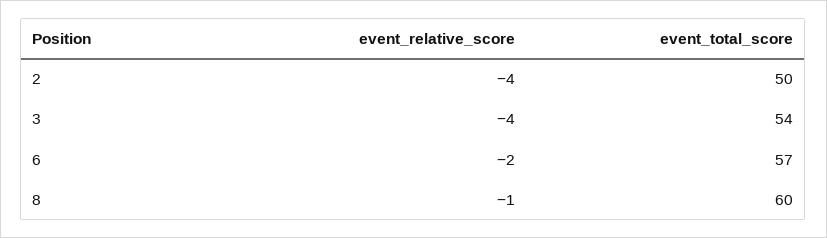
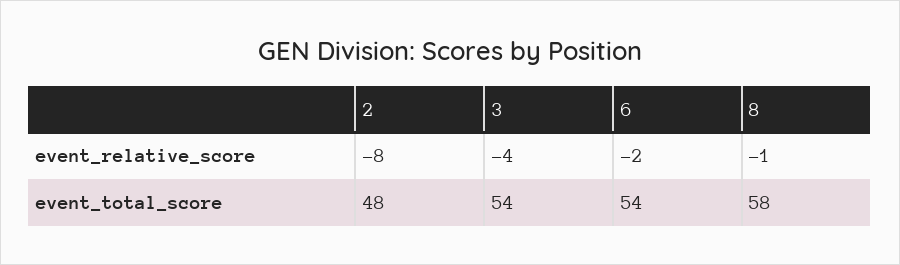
event_relative_score, 2: -4 -> -8
event_total_score, 2: 50 -> 48
event_total_score, 6: 57 -> 54
event_total_score, 8: 60 -> 58

